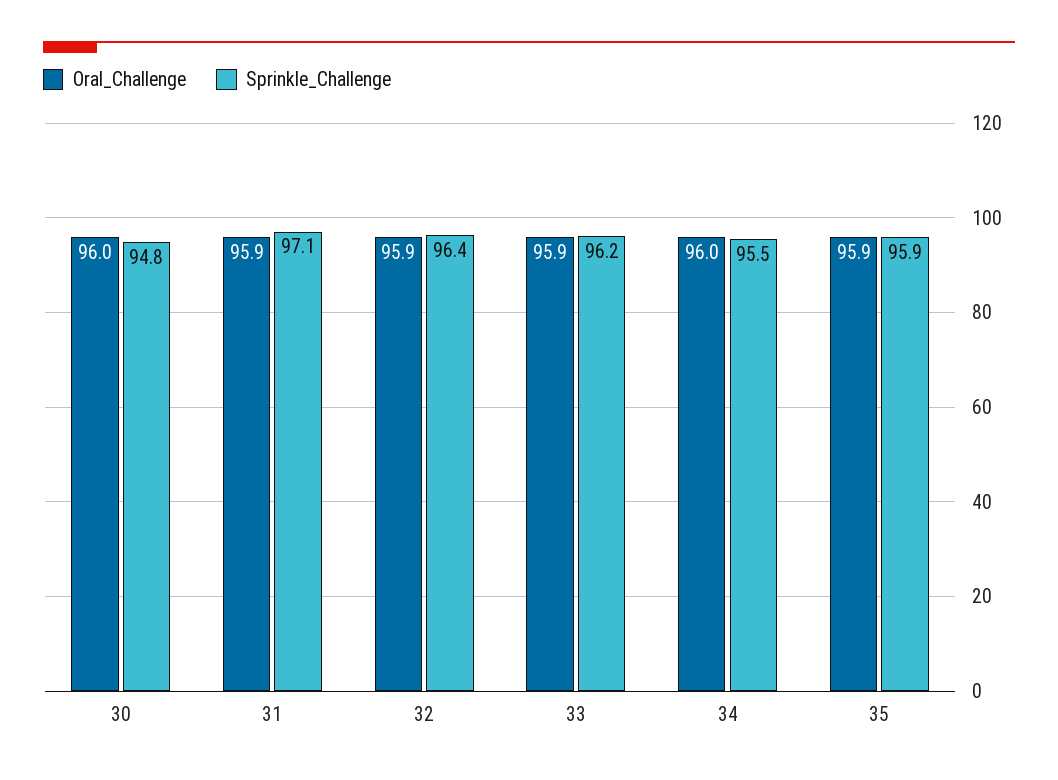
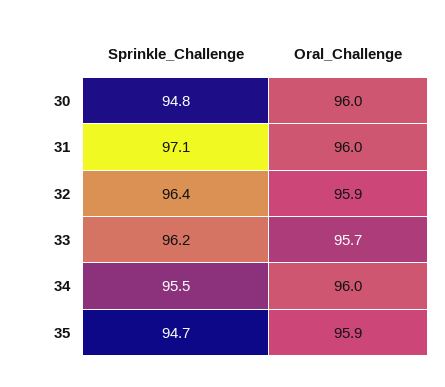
Oral_Challenge, 31: 95.9 -> 96
Oral_Challenge, 33: 95.9 -> 95.7
Sprinkle_Challenge, 35: 95.9 -> 94.7

